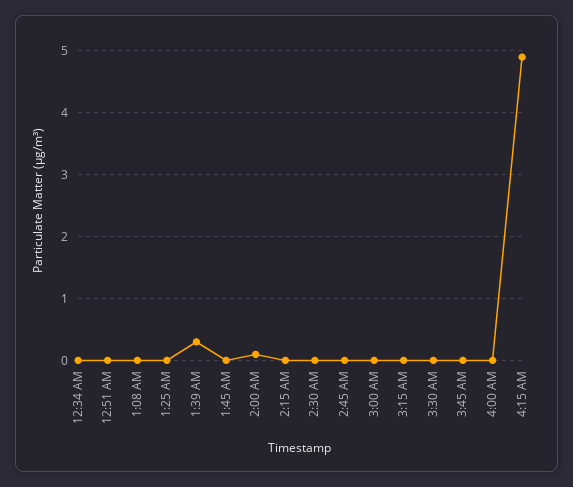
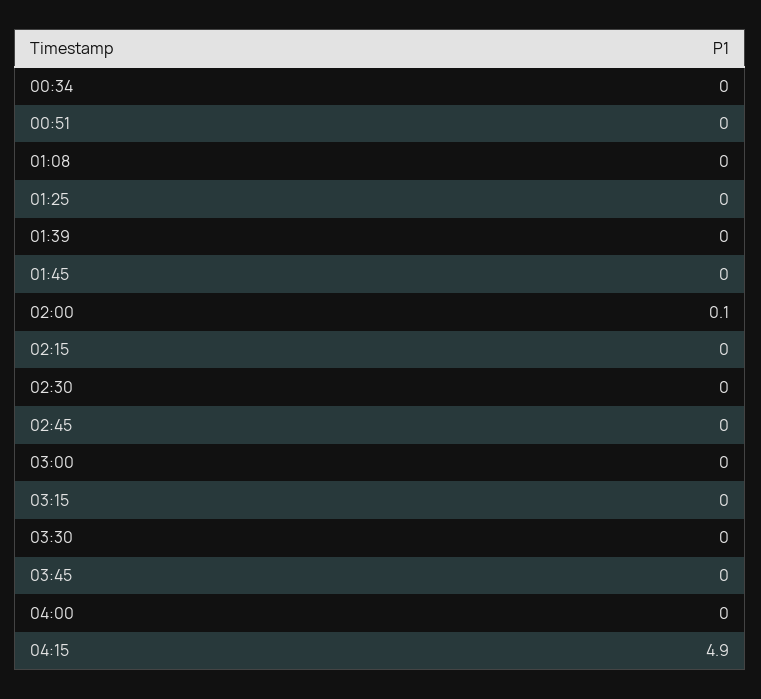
1:39 AM: 0.3 -> 0

